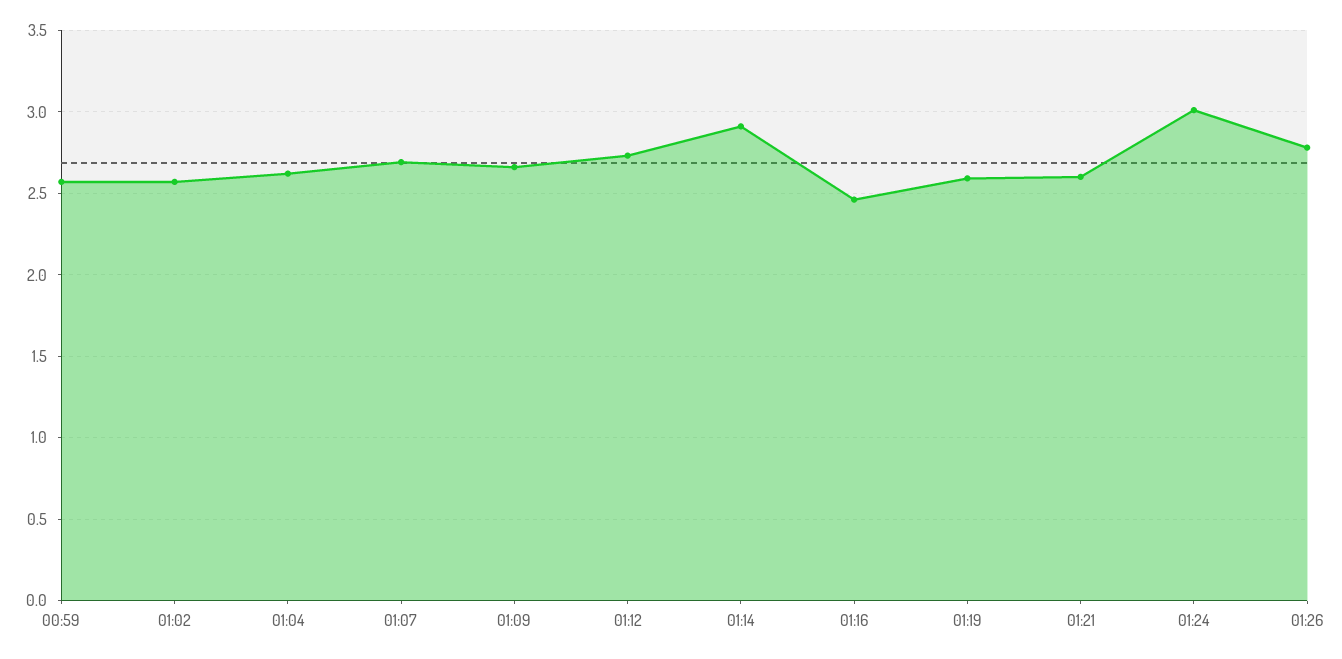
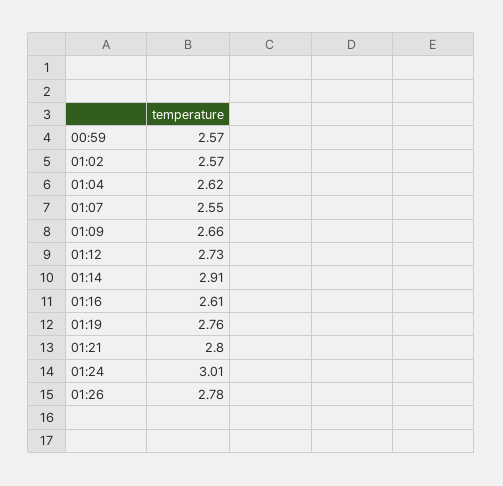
01:07: 2.7 -> 2.55
01:16: 2.45 -> 2.61
01:19: 2.6 -> 2.76
01:21: 2.6 -> 2.8

